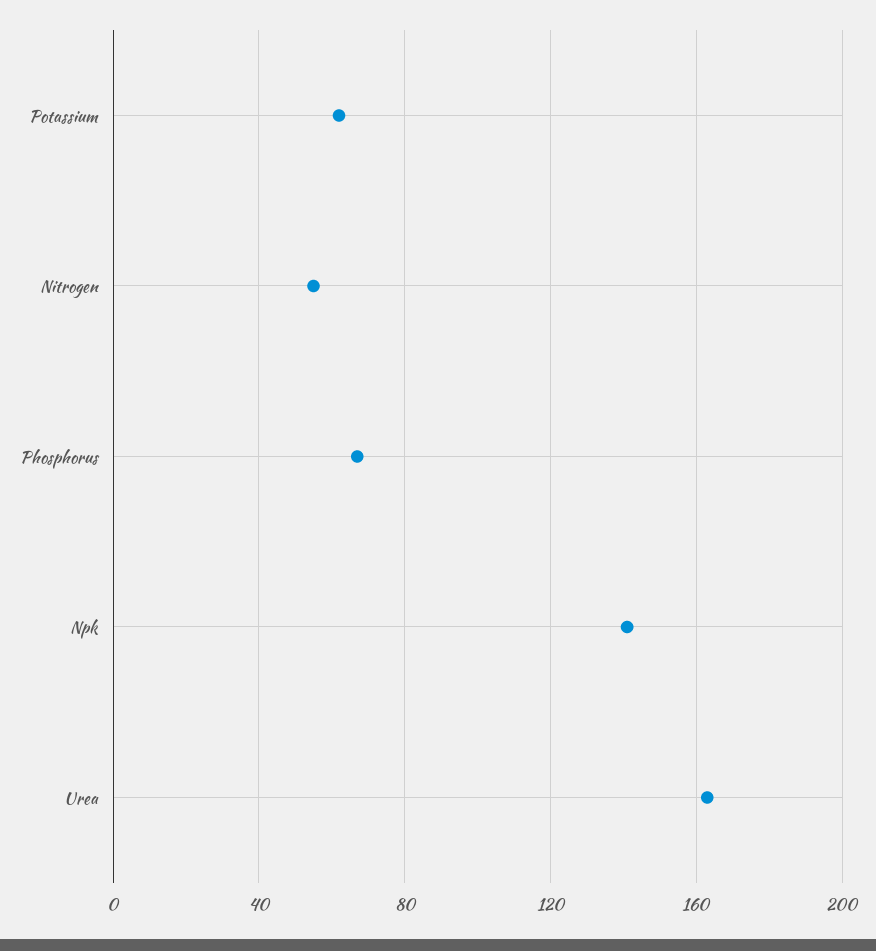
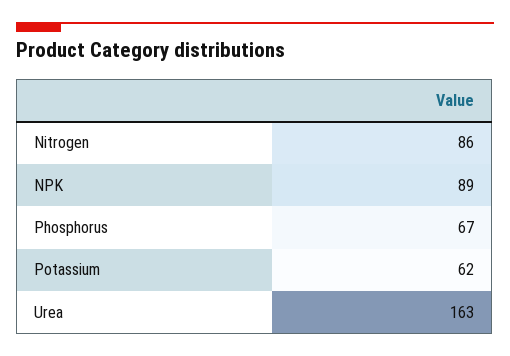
Nitrogen: 55 -> 86
Npk: 140 -> 89

